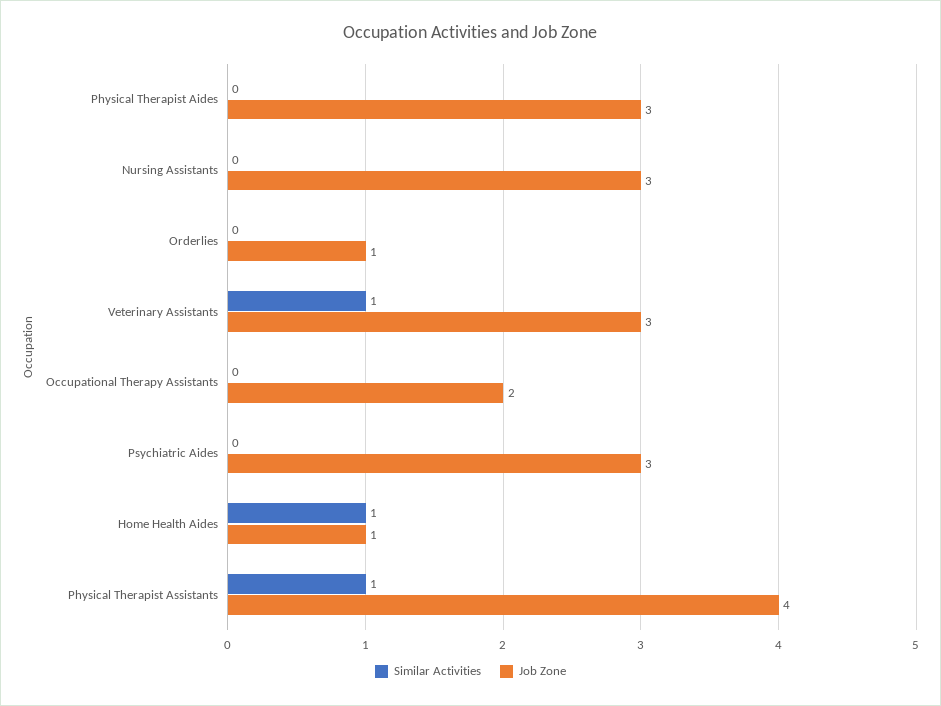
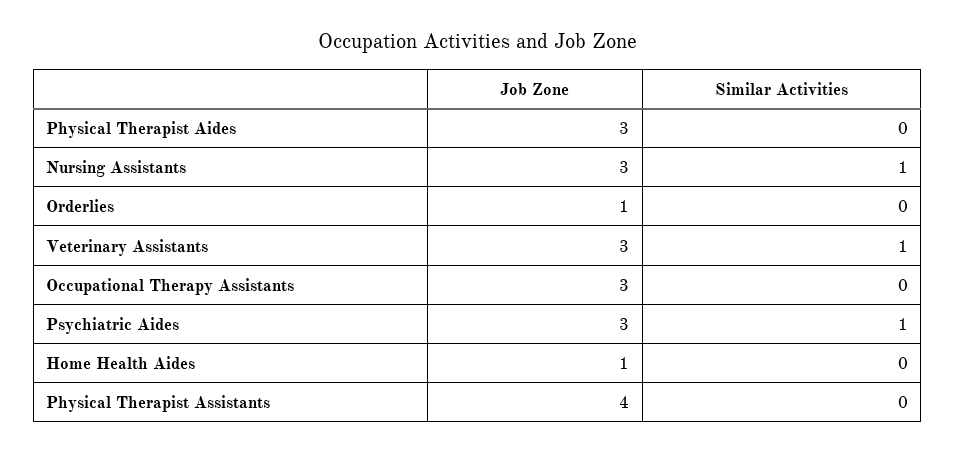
Similar Activities, Nursing Assistants: 0 -> 1
Job Zone, Occupational Therapy Assistants: 2 -> 3
Similar Activities, Psychiatric Aides: 0 -> 1
Similar Activities, Home Health Aides: 1 -> 0
Similar Activities, Physical Therapist Assistants: 1 -> 0

